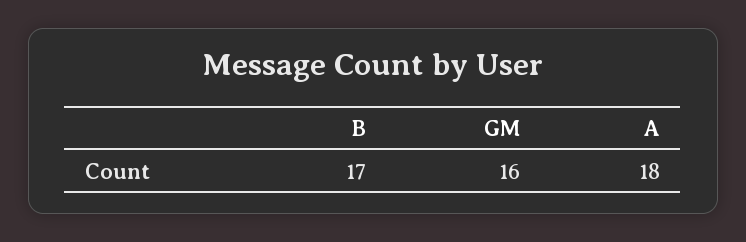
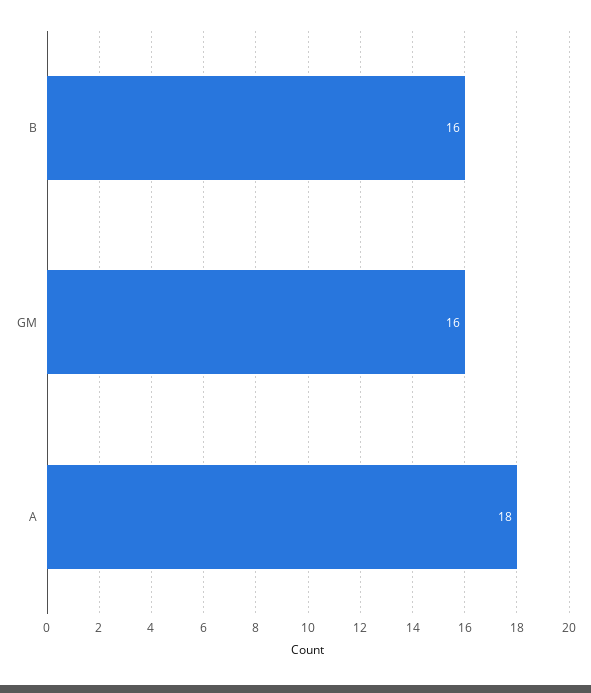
B: 17 -> 16

